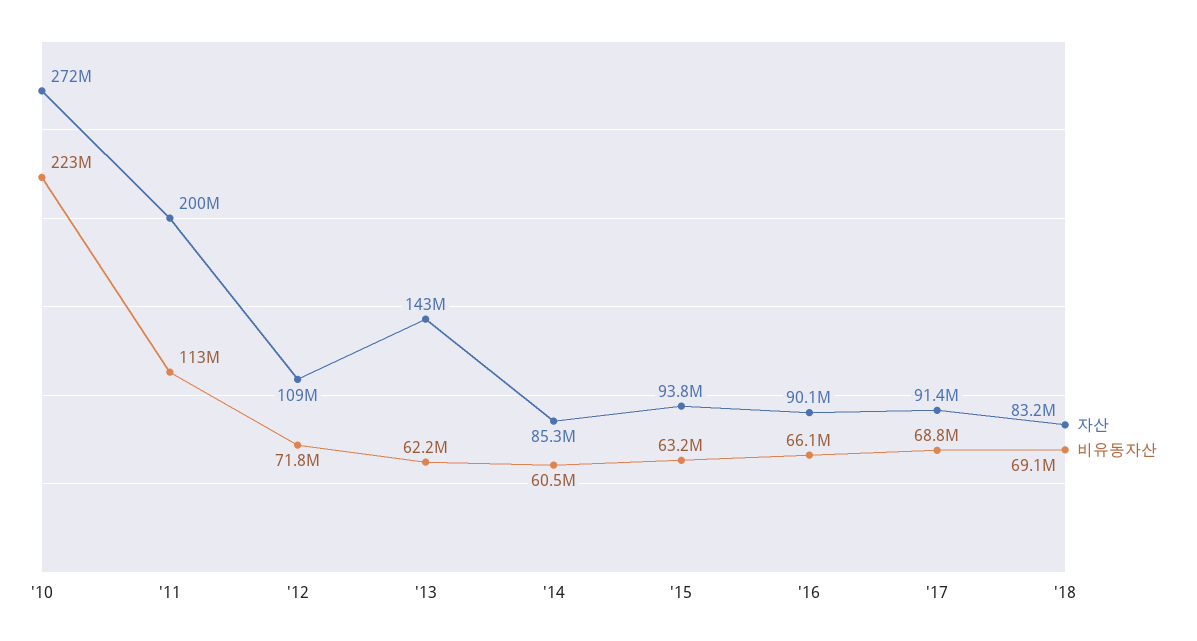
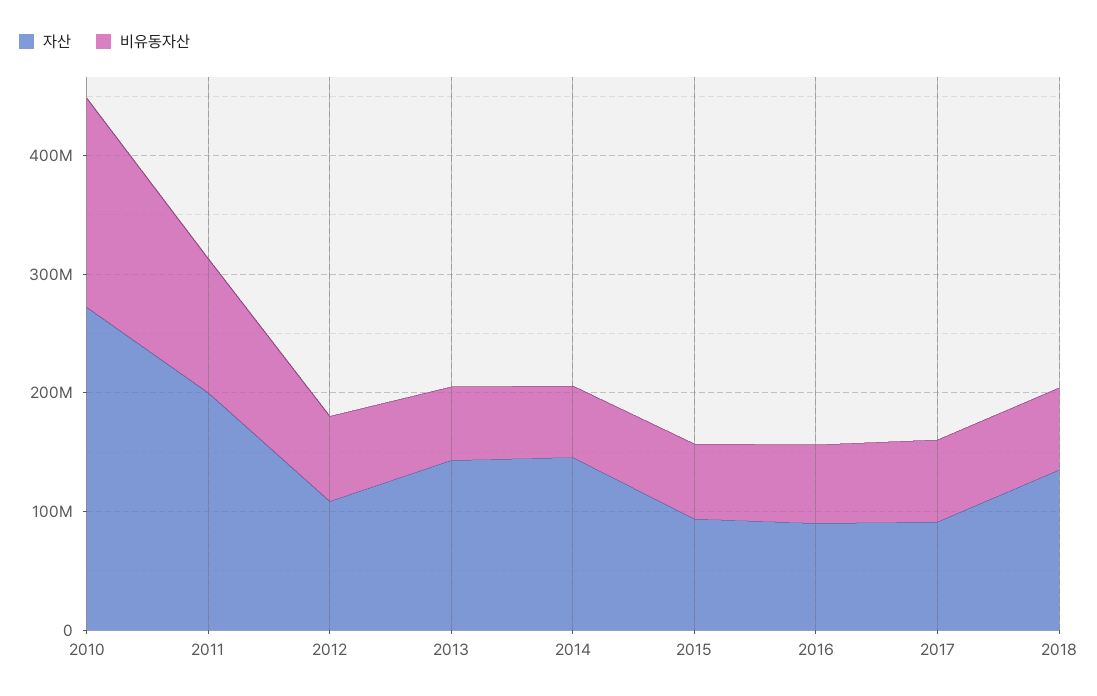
비유동자산, '10: 223000000 -> 180000000
자산, '14: 85300000 -> 140000000
자산, '18: 83200000 -> 140000000

